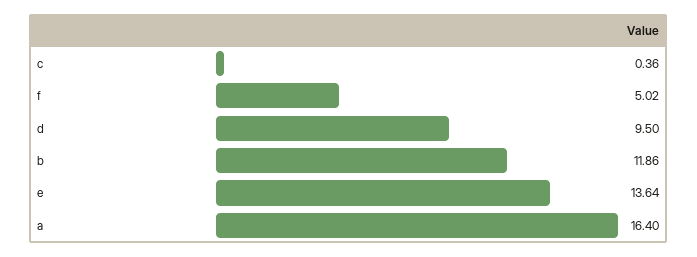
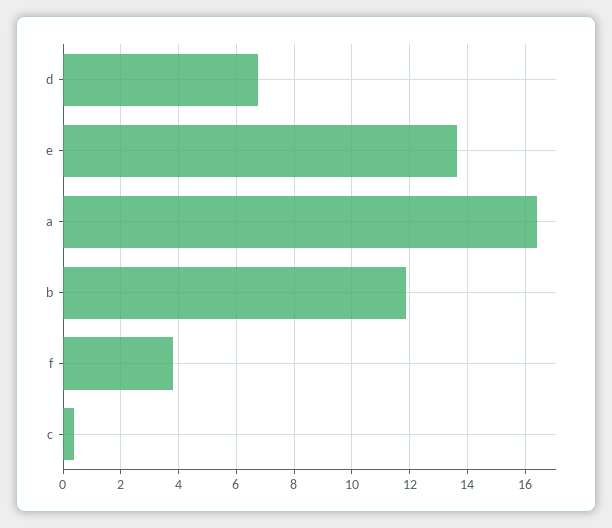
f: 5.02 -> 3.75
d: 9.5 -> 6.75

